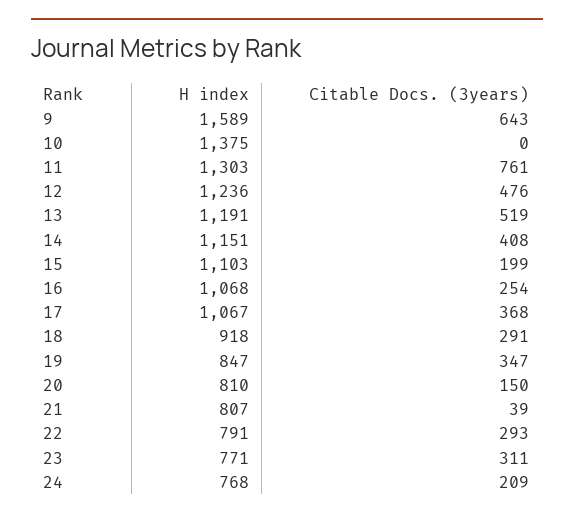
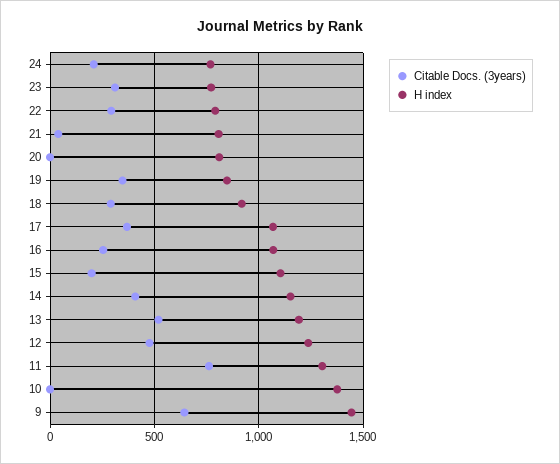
H index, 9: 1589 -> 1450
Citable Docs. (3years), 20: 150 -> 0

